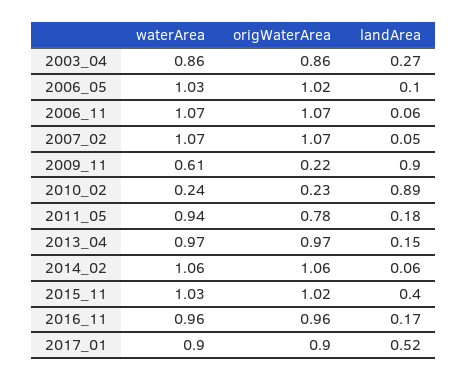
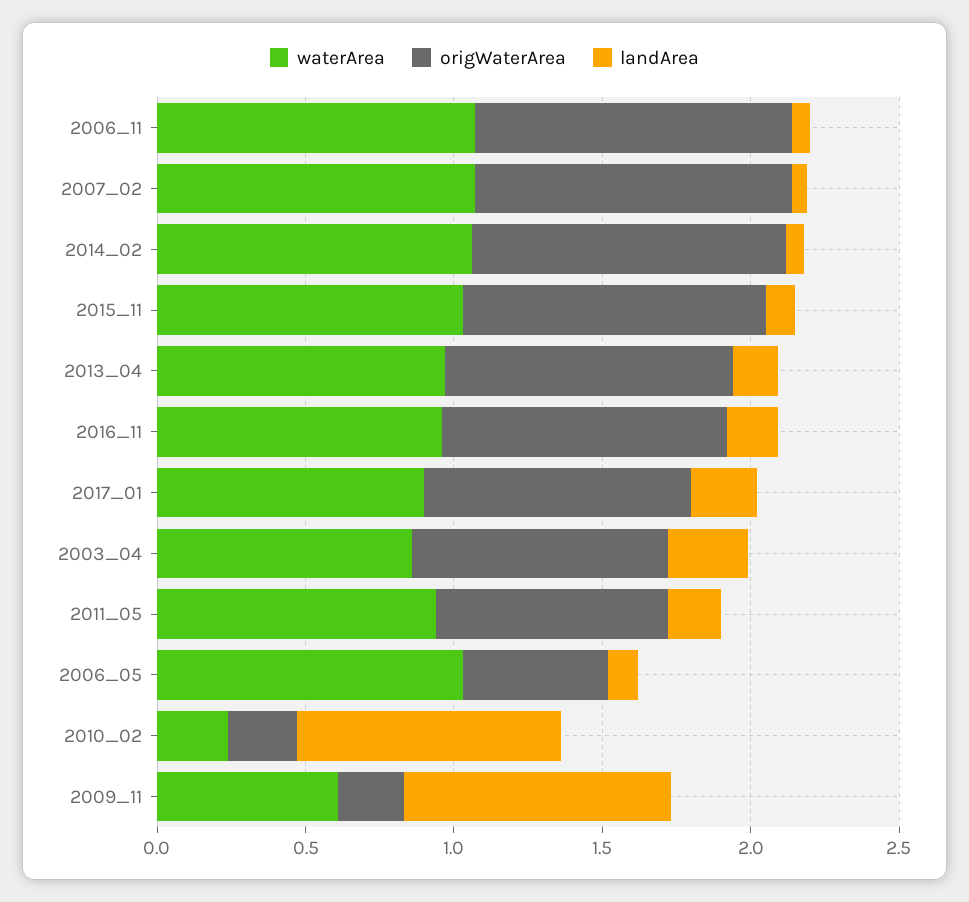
origWaterArea, 2006_05: 1.02 -> 0.5
landArea, 2015_11: 0.4 -> 0.1
landArea, 2017_01: 0.52 -> 0.2

